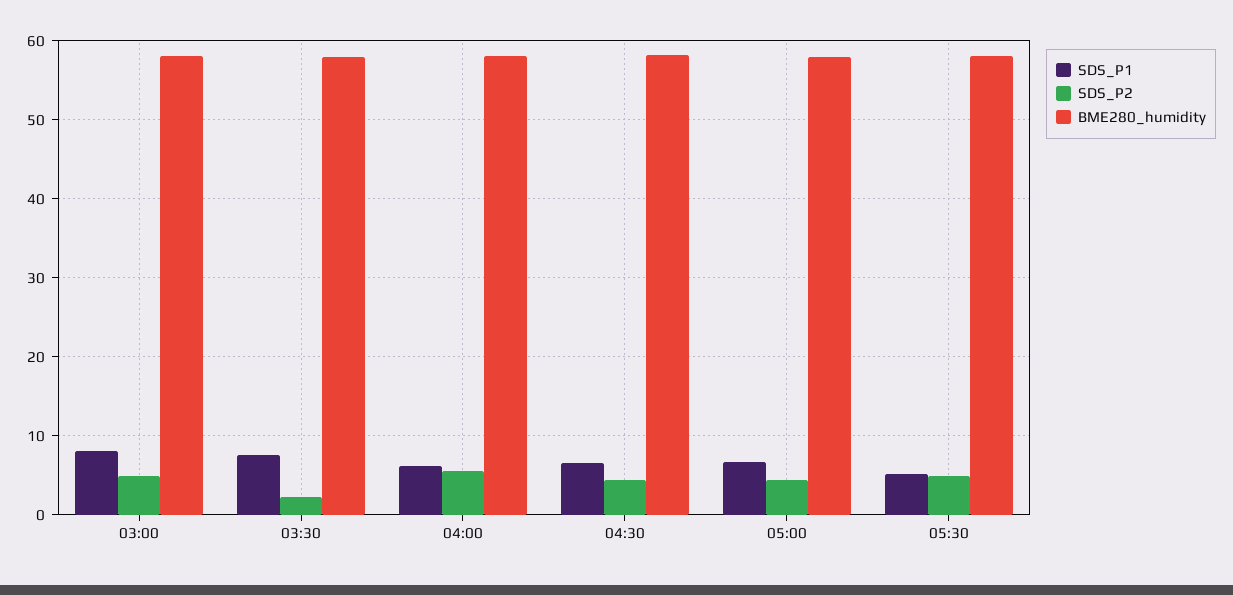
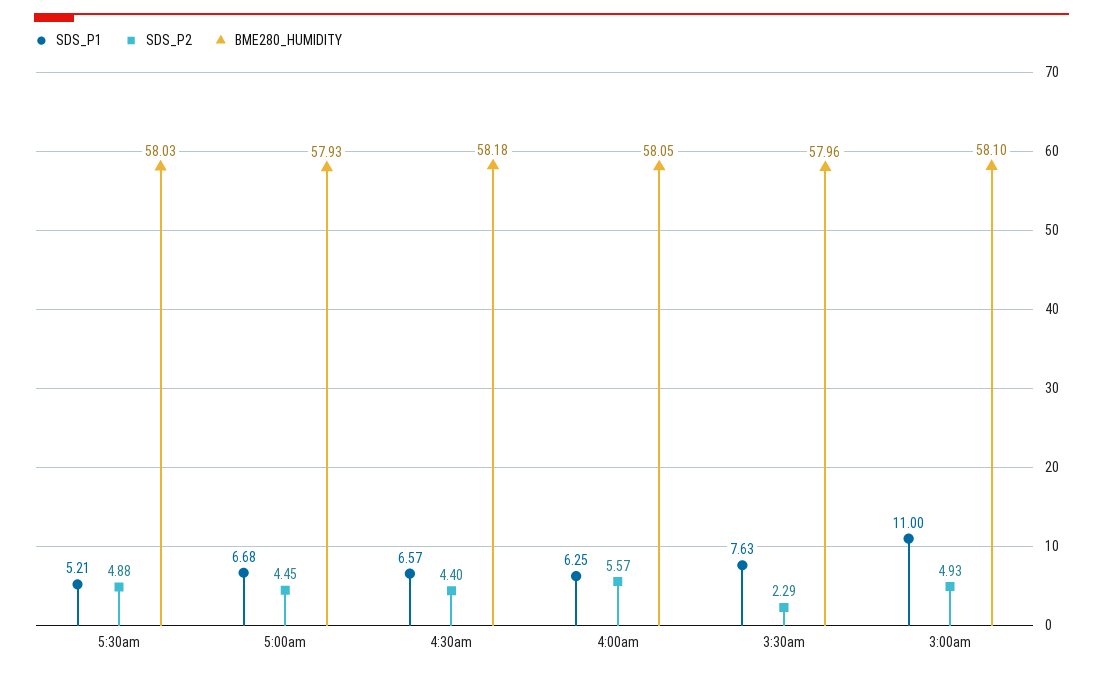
SDS_P1, 03:00: 8 -> 11

